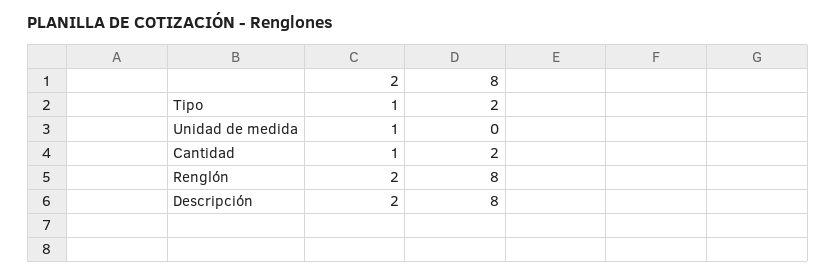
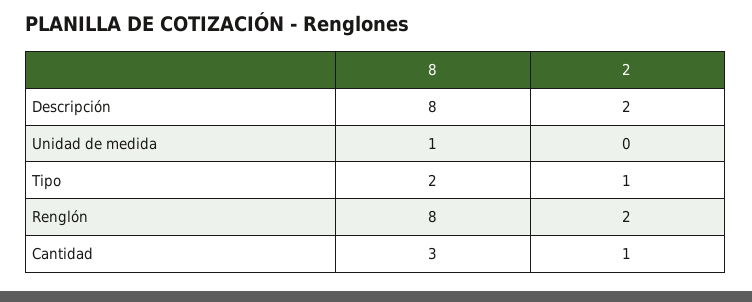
2, Unidad de medida: 1 -> 0
8, Unidad de medida: 0 -> 1
8, Cantidad: 2 -> 3

